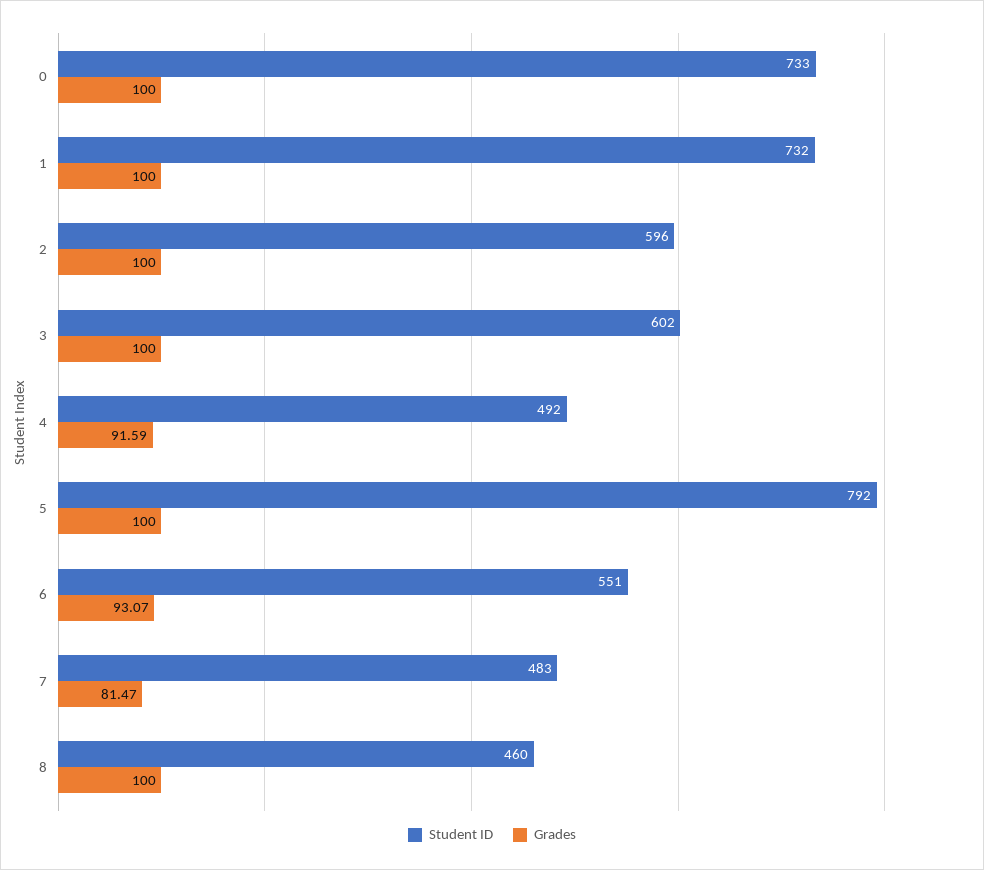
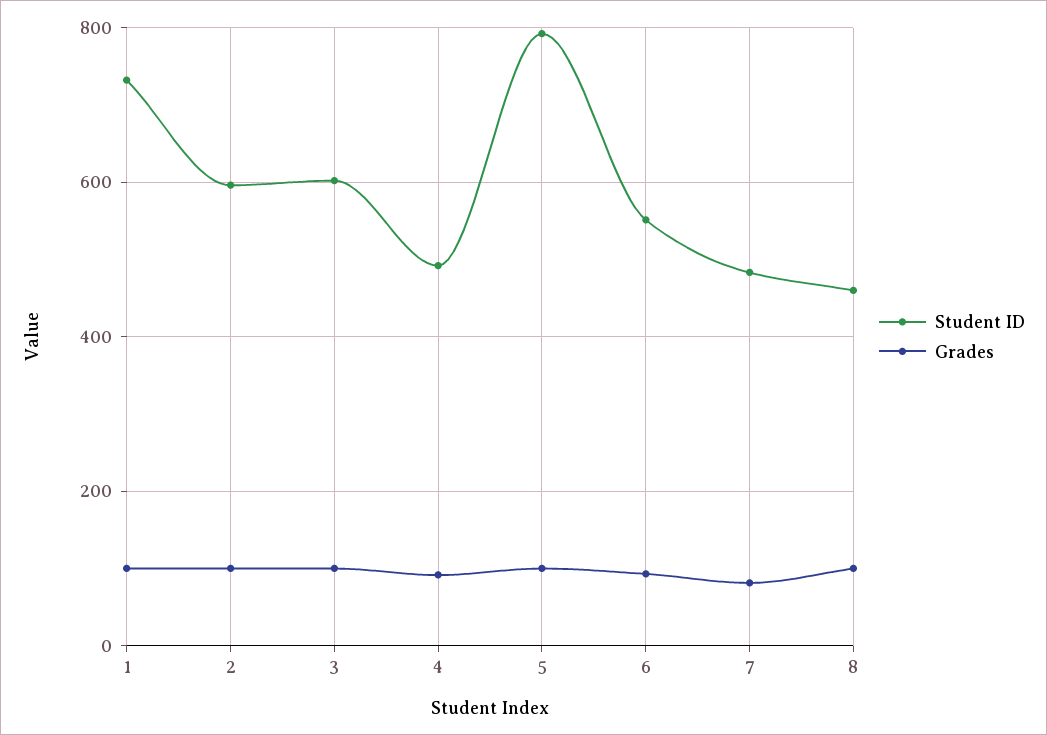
Student ID, 0: 733 -> none
Grades, 0: 100 -> none

